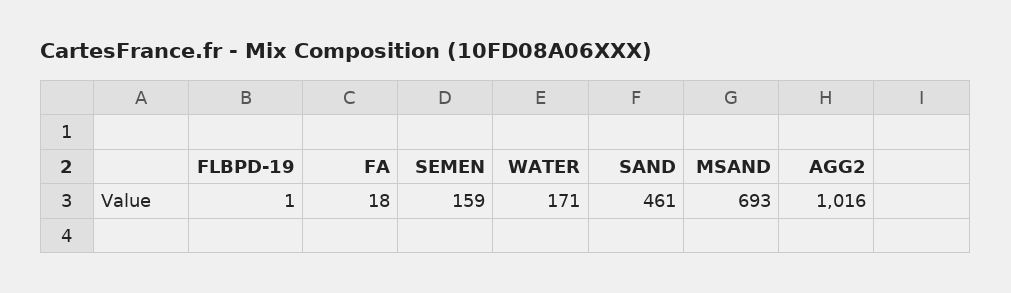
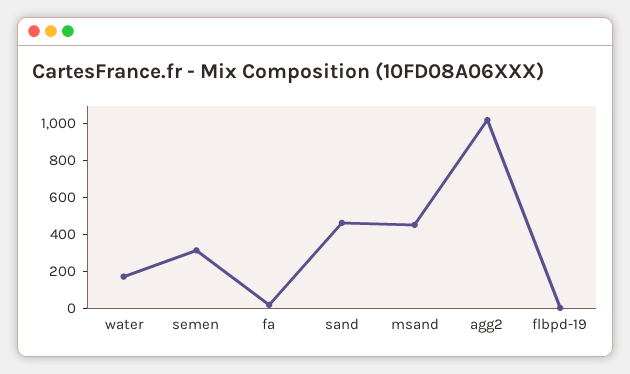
SEMEN: 159 -> 300
MSAND: 693 -> 450

